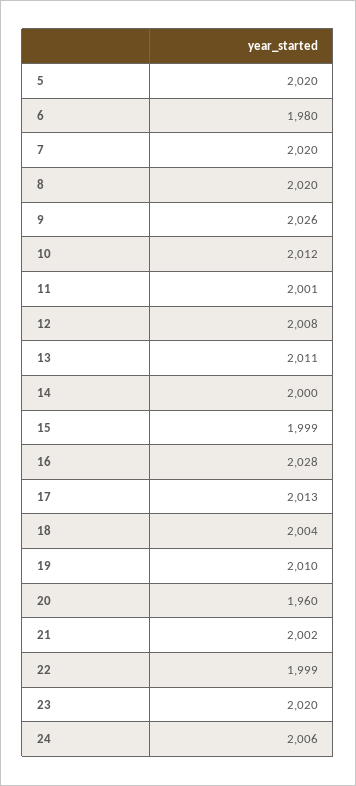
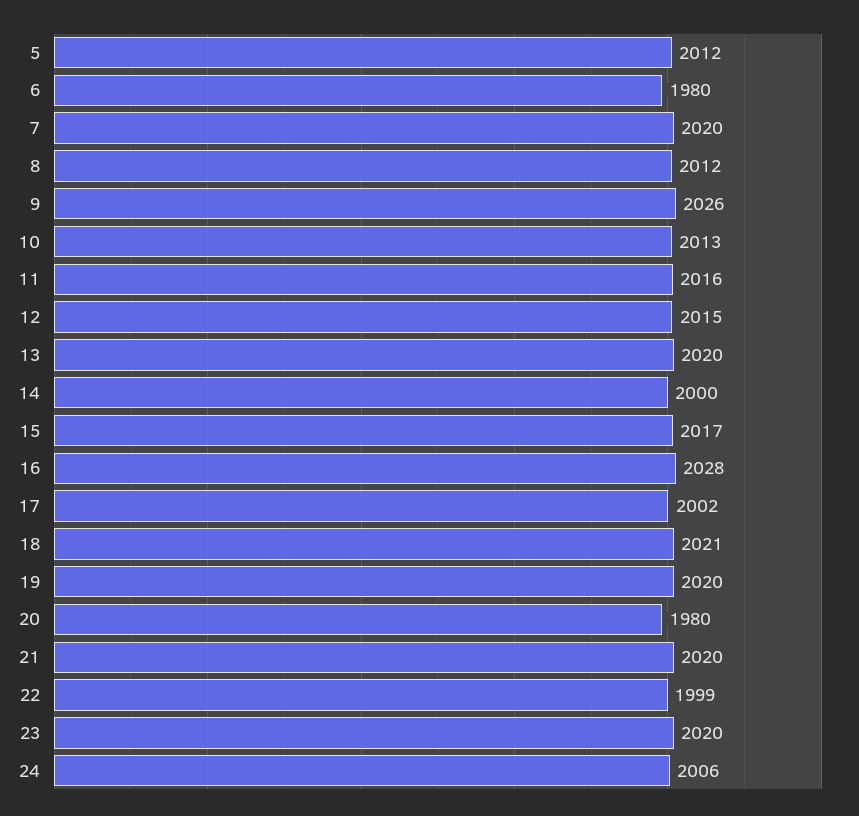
5: 2020 -> 2012
8: 2020 -> 2012
10: 2012 -> 2013
11: 2001 -> 2016
12: 2008 -> 2015
13: 2011 -> 2020
15: 1999 -> 2017
17: 2013 -> 2002
18: 2004 -> 2021
19: 2010 -> 2020
20: 1960 -> 1980
21: 2002 -> 2020

